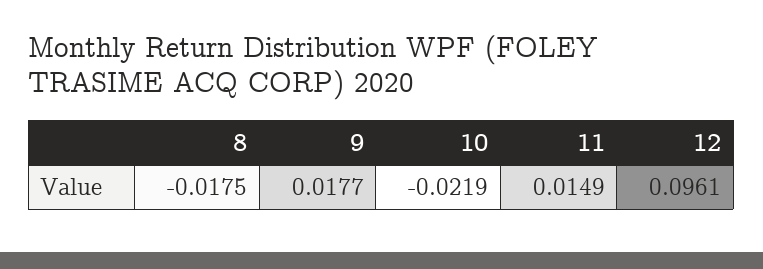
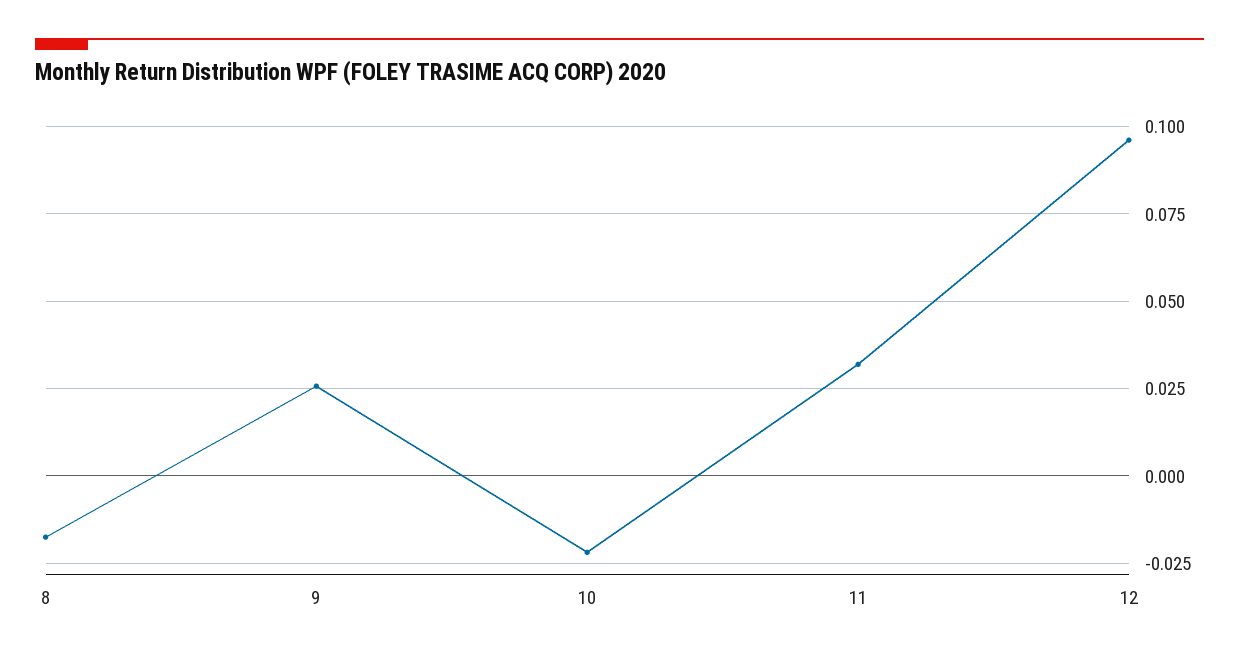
9: 0.0177 -> 0.025
11: 0.0149 -> 0.0325

